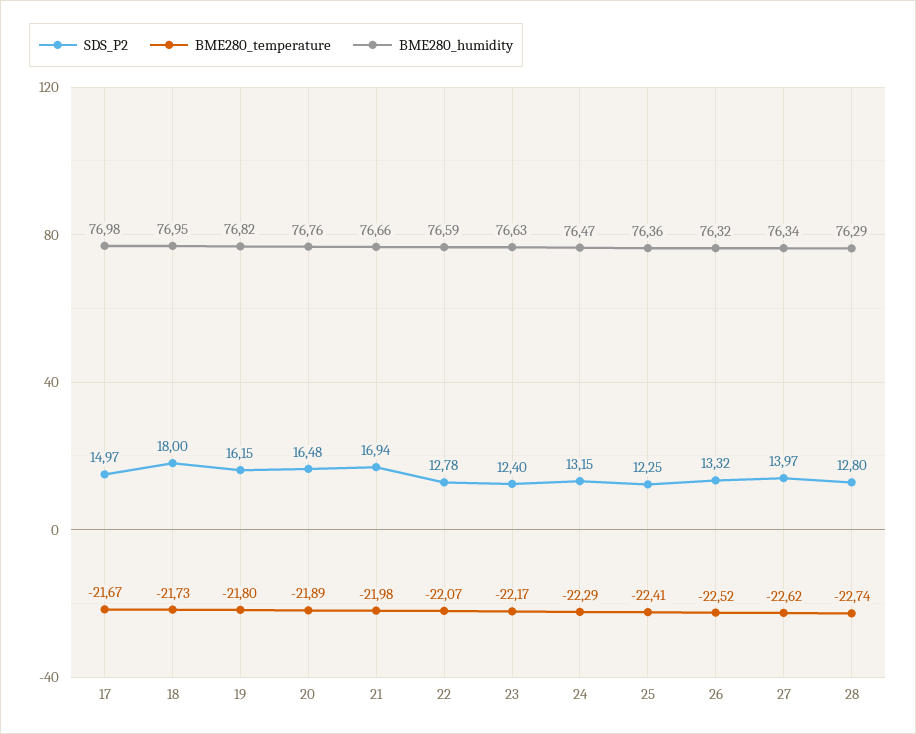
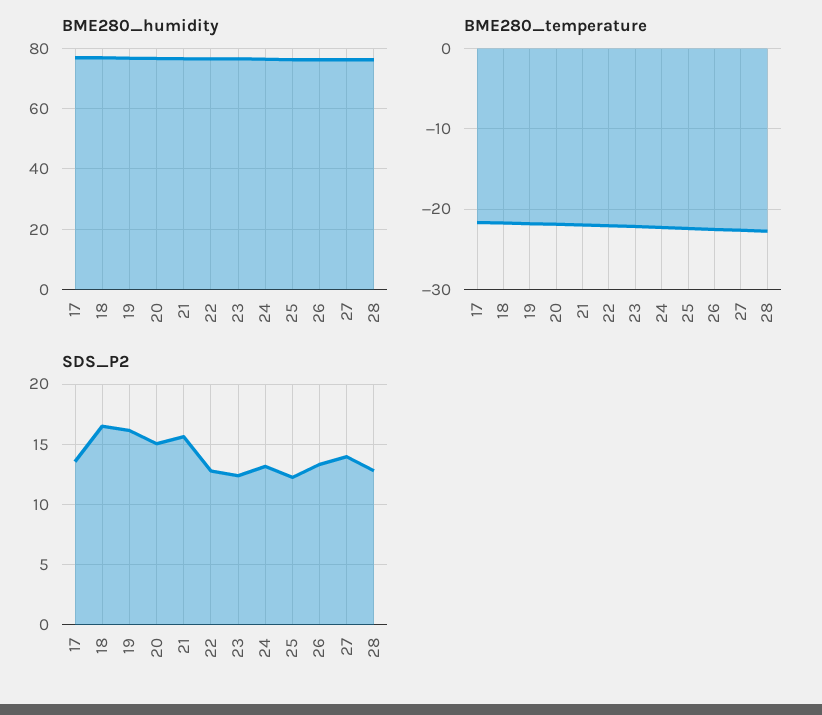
SDS_P2, 17: 14.97 -> 13.5
SDS_P2, 18: 18 -> 16.5
SDS_P2, 20: 16.48 -> 15
SDS_P2, 21: 16.94 -> 15.5

